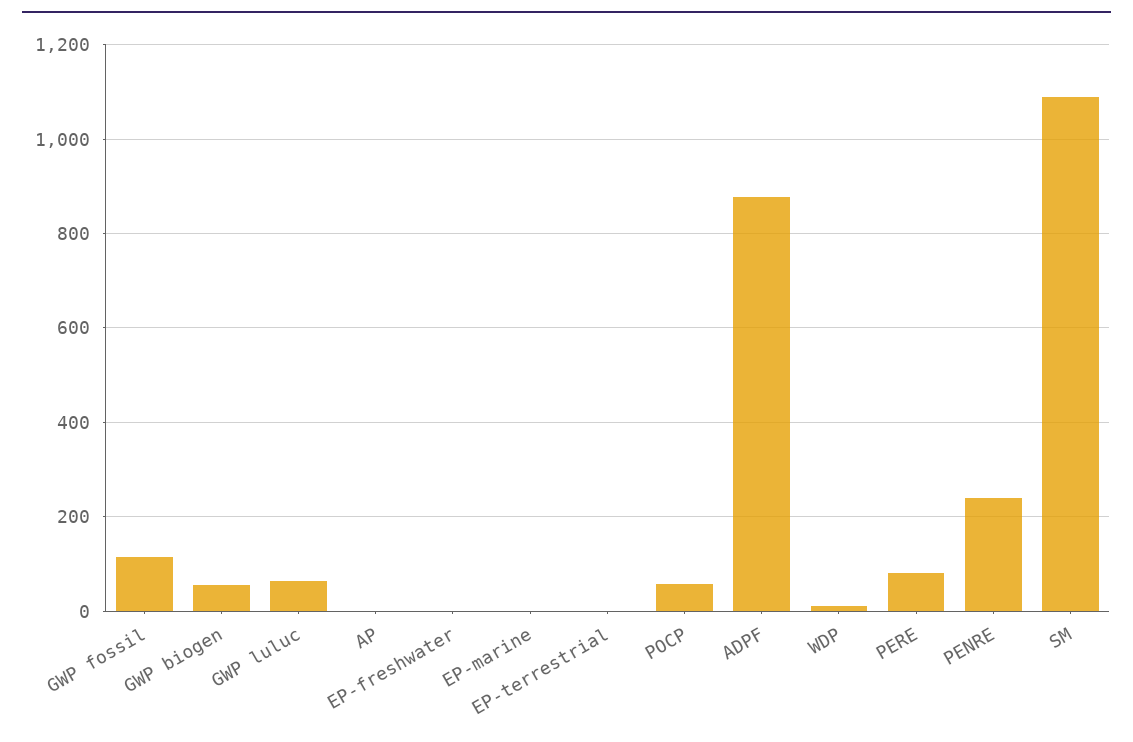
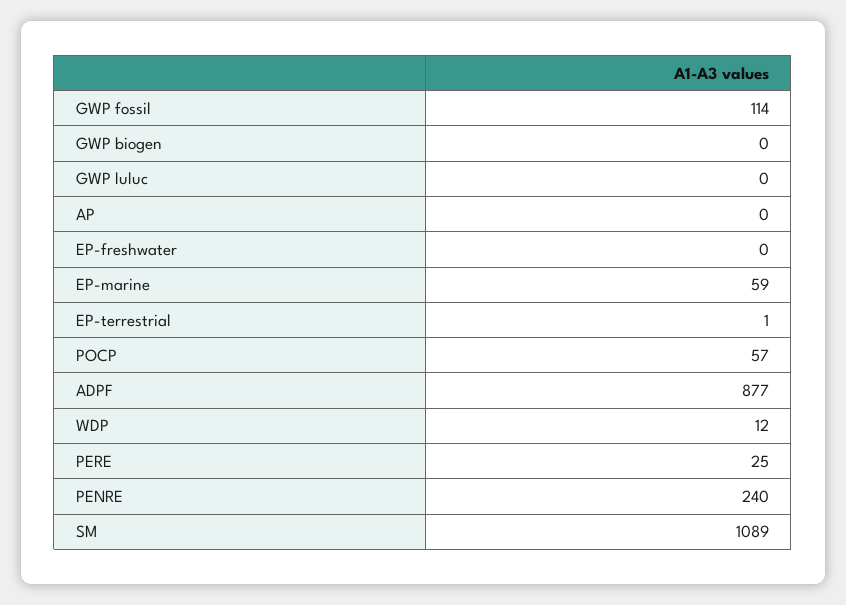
GWP biogen: 60 -> 0
GWP luluc: 60 -> 0
EP-marine: 0 -> 59
PERE: 80 -> 25

